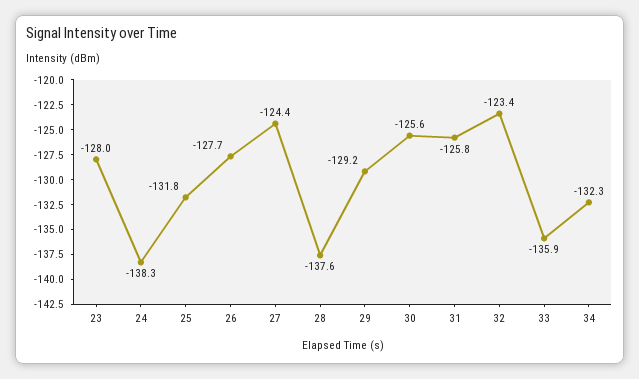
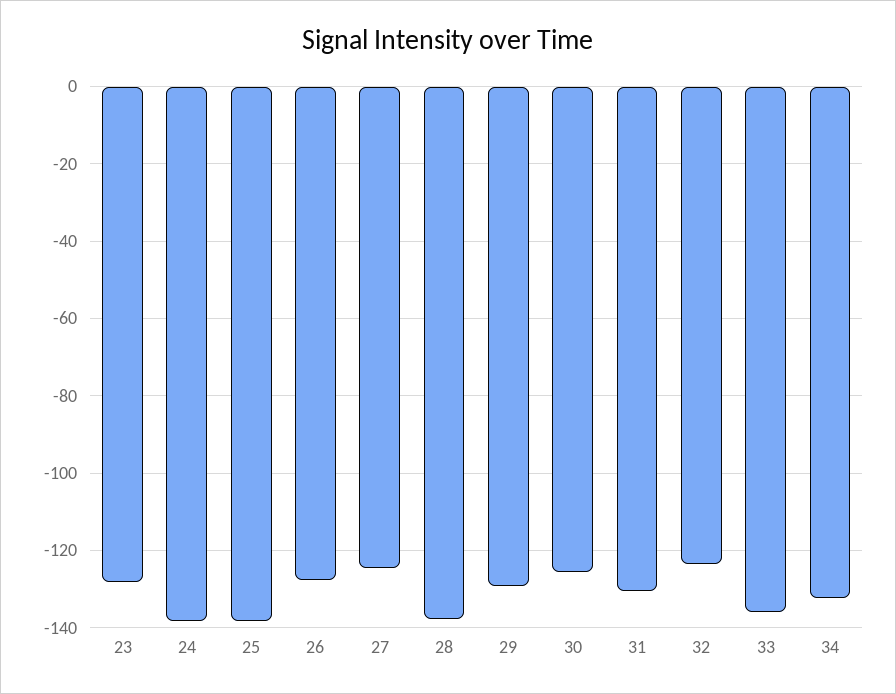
25: -131.8 -> -138
31: -125.8 -> -130

